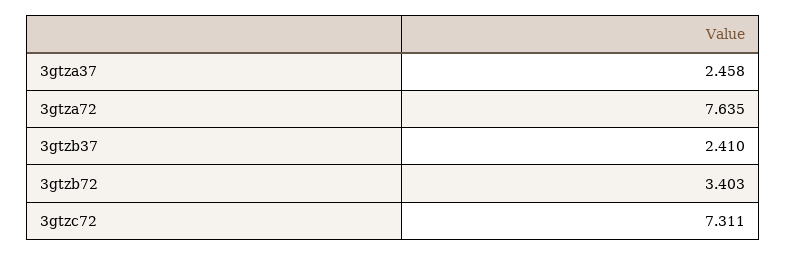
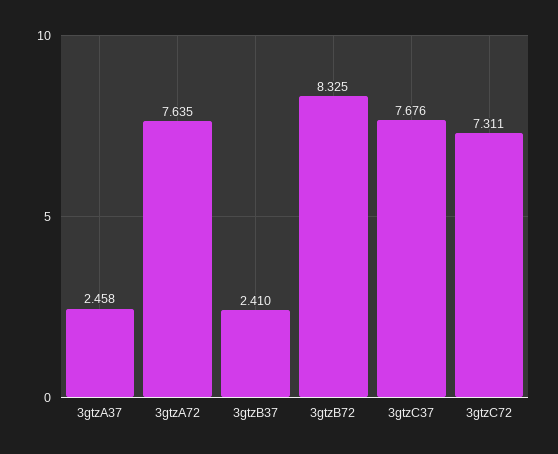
3gtzb72: 3.403 -> 8.325
3gtzC37: none -> 7.676

